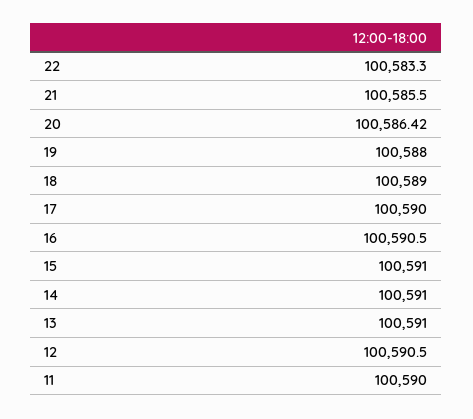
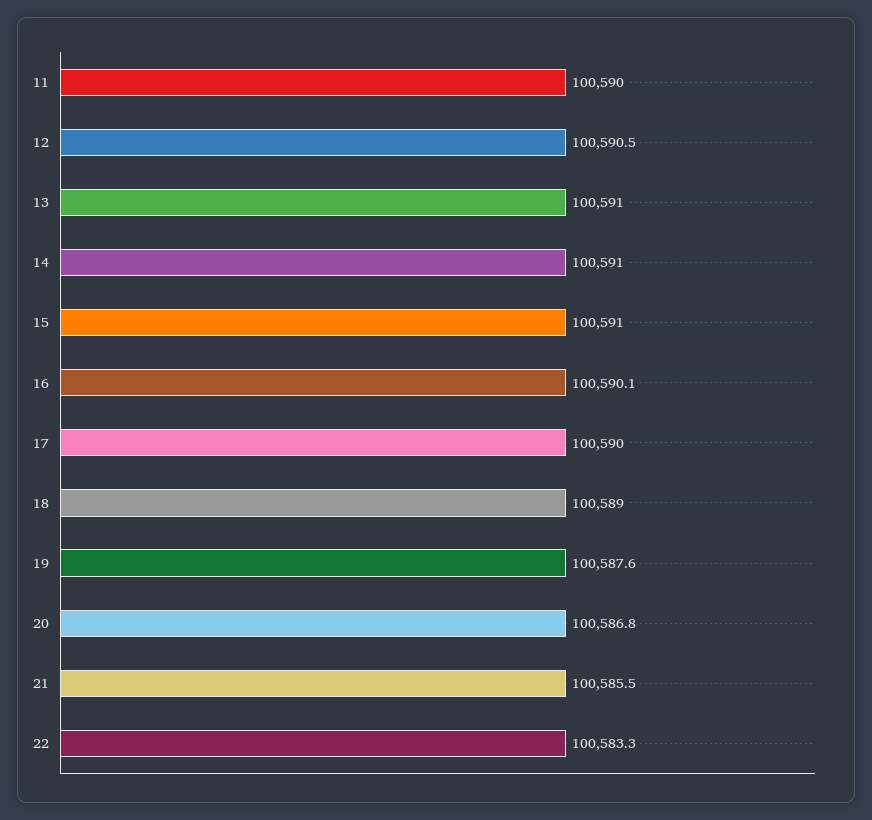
20: 100586.42 -> 100586.8
19: 100588 -> 100587.6
16: 100590.5 -> 100590.1

